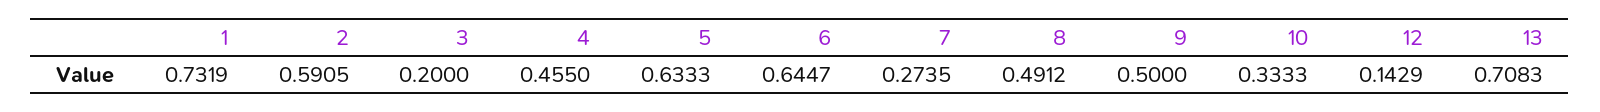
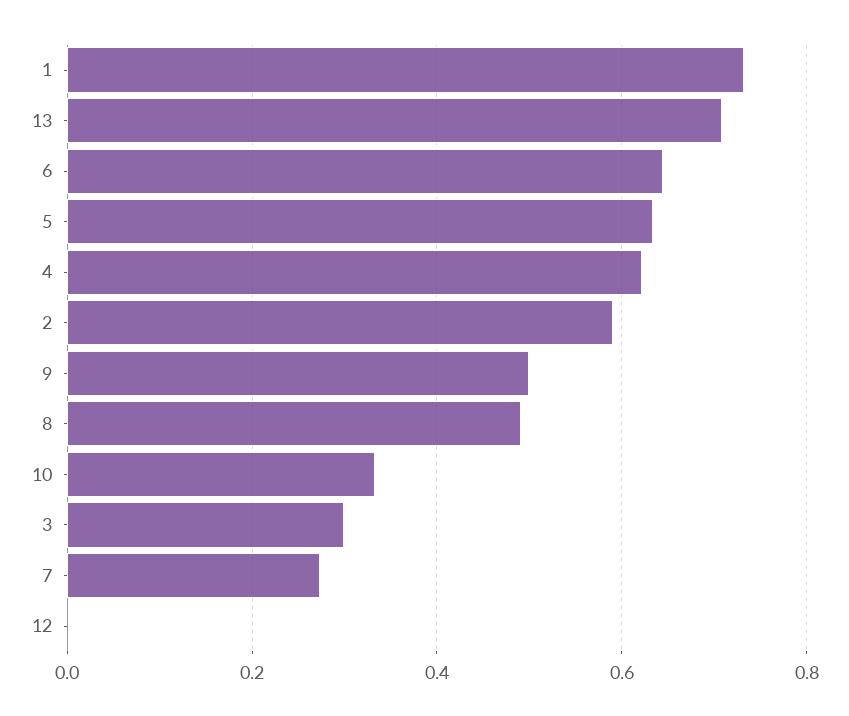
3: 0.2 -> 0.3
4: 0.455 -> 0.62
12: 0.1429 -> 0

